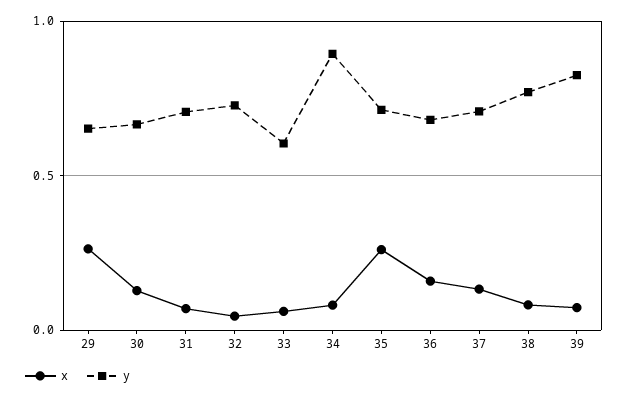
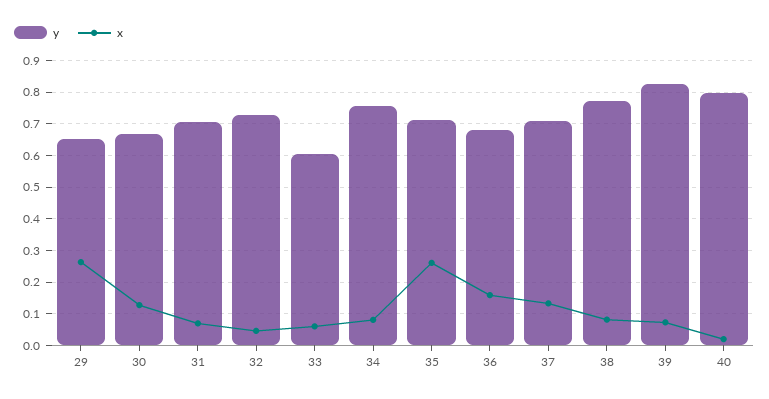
y, 34: 0.9 -> 0.76
y, 40: none -> 0.8
x, 40: none -> 0.02

